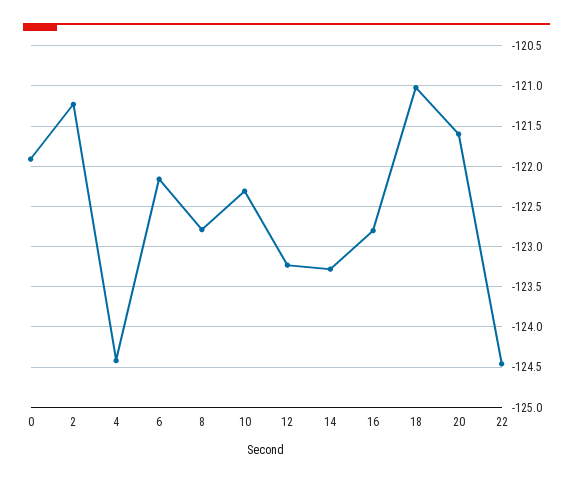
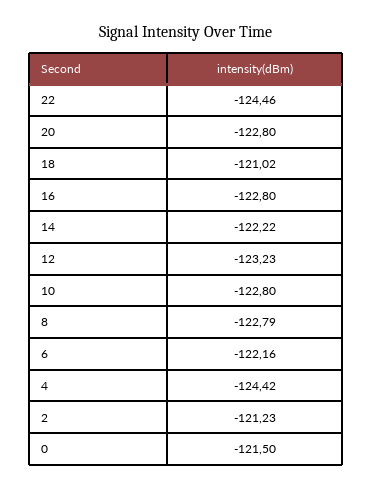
0: -121.9 -> -121.5
10: -122.3 -> -122.8
14: -123.3 -> -122.22
20: -121.6 -> -122.8

